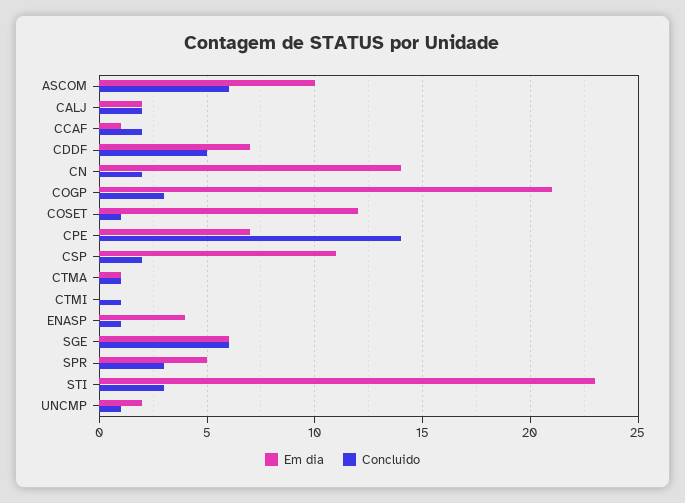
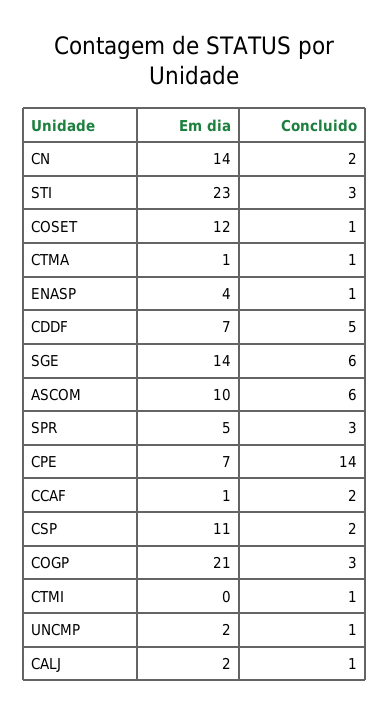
Concluido, CALJ: 2 -> 1
Em dia, SGE: 6 -> 14

